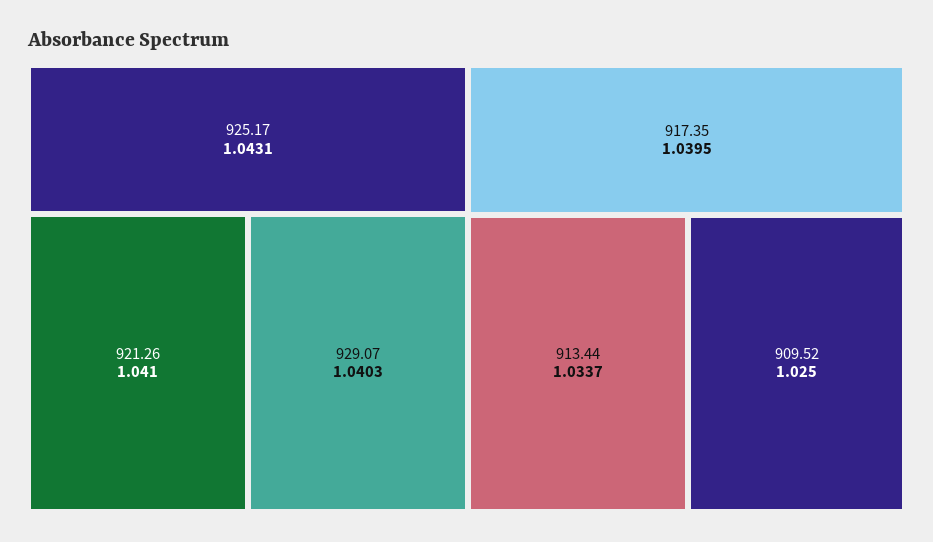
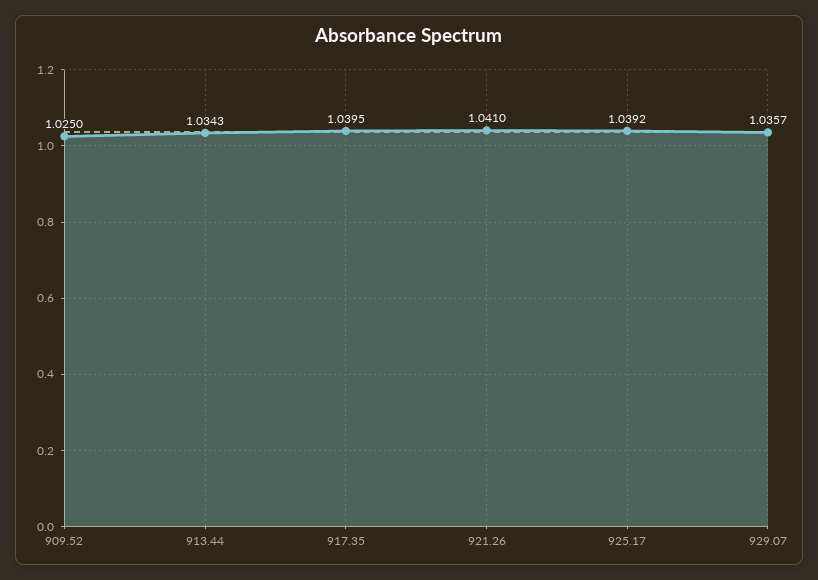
925.17: 1.0431 -> 1.0392
929.07: 1.0403 -> 1.0357
913.44: 1.0337 -> 1.0343

